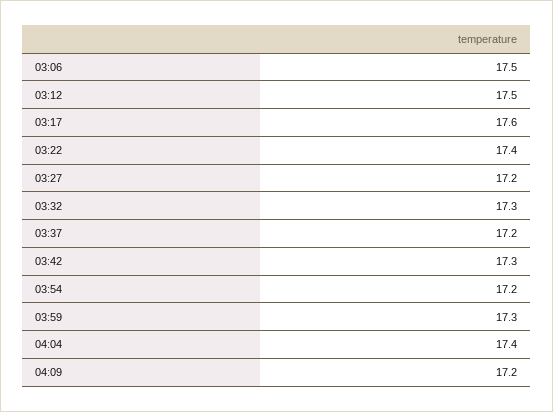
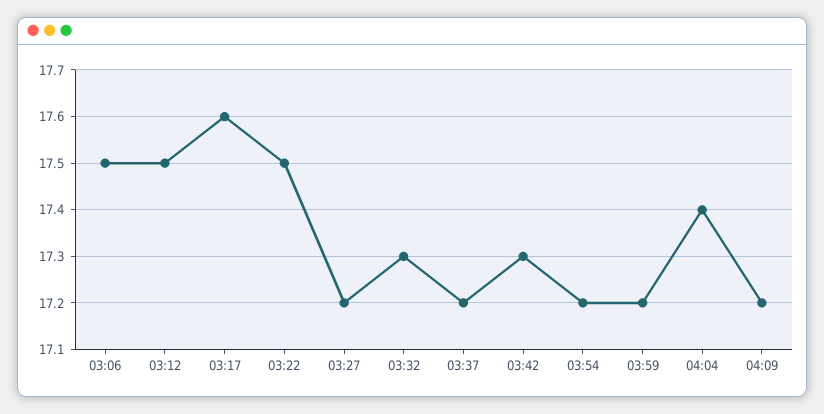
03:22: 17.4 -> 17.5
03:59: 17.3 -> 17.2

